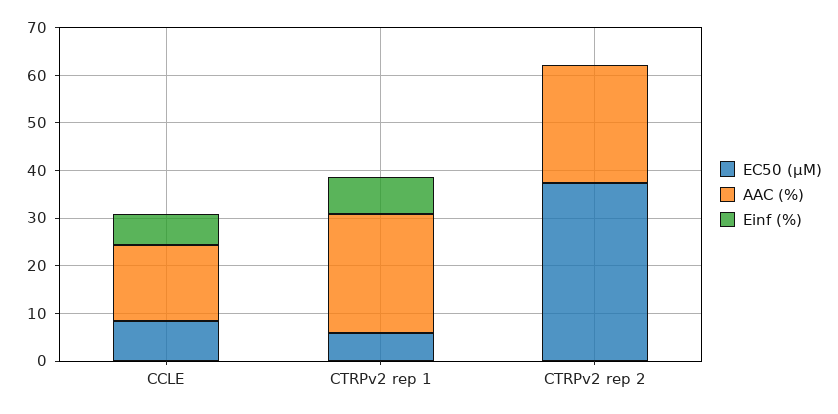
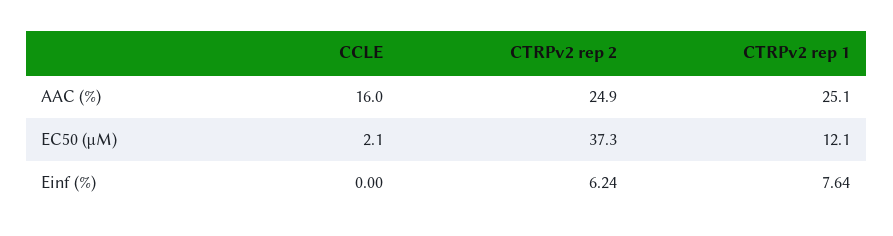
EC50 (µM), CCLE: 8 -> 2.1
Einf (%), CCLE: 6 -> 0
EC50 (µM), CTRPv2 rep 1: 6 -> 12.1
Einf (%), CTRPv2 rep 2: 0 -> 6.24

